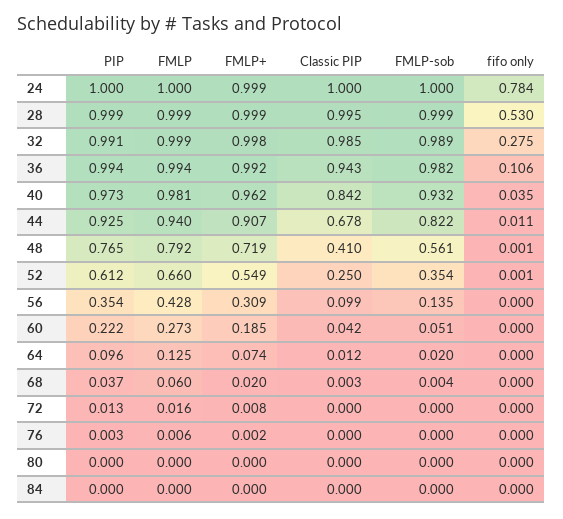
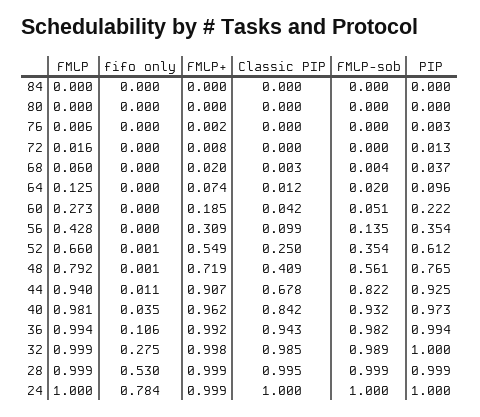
PIP, 32: 0.991 -> 1
Classic PIP, 48: 0.41 -> 0.409

